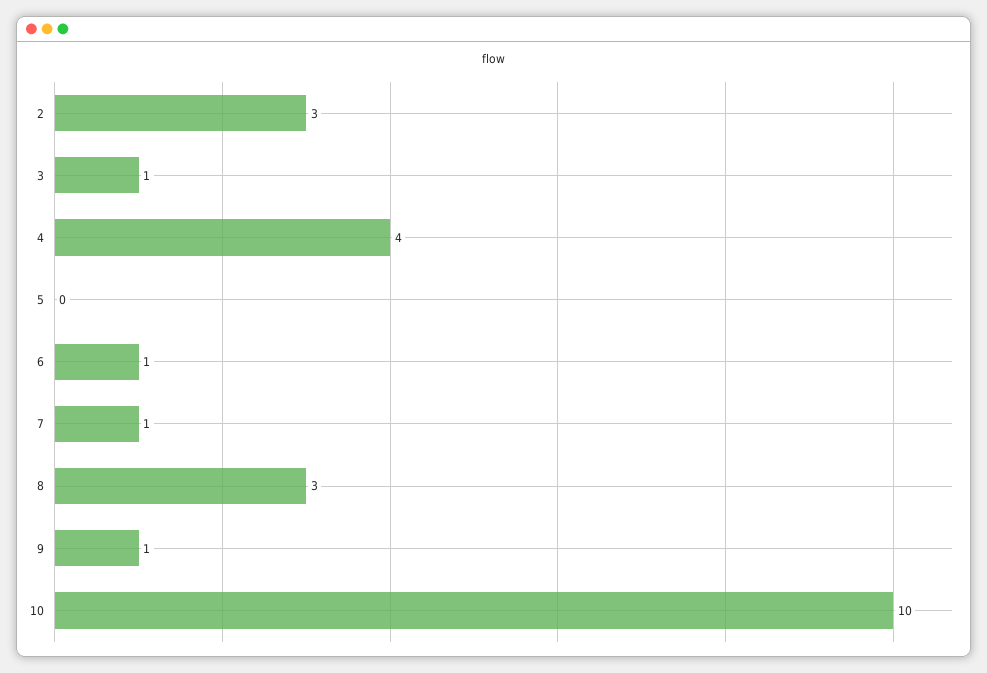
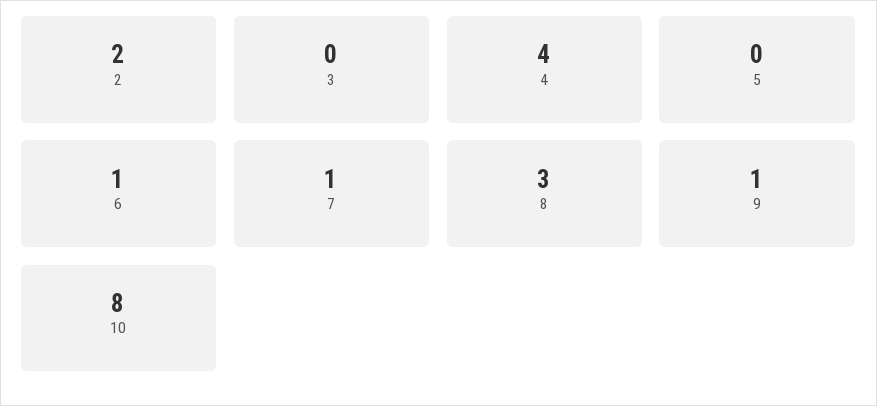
2: 3 -> 2
3: 1 -> 0
10: 10 -> 8

